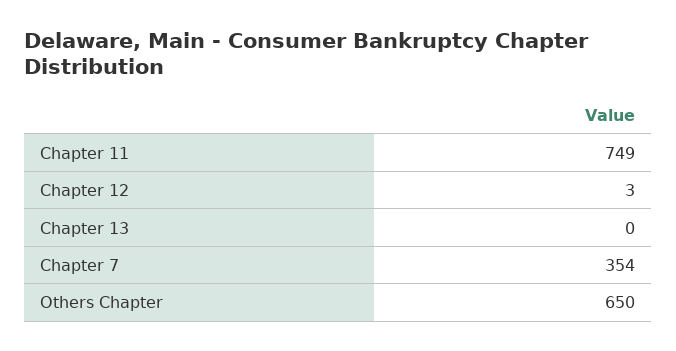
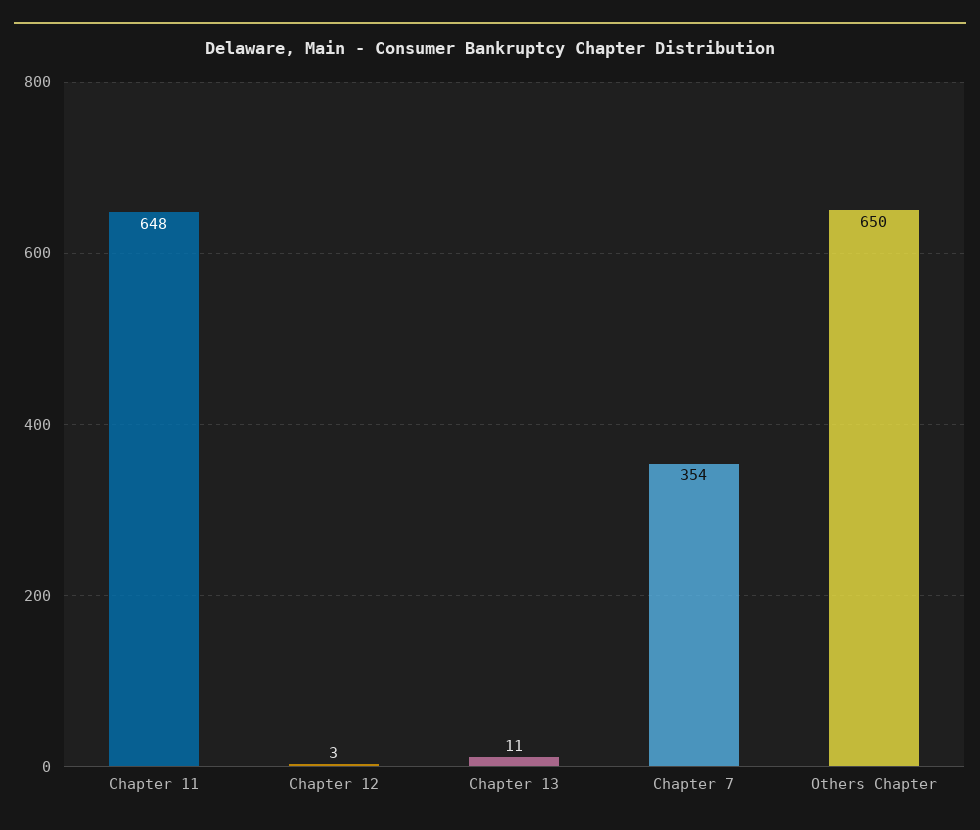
Chapter 11: 749 -> 648
Chapter 13: 0 -> 11

